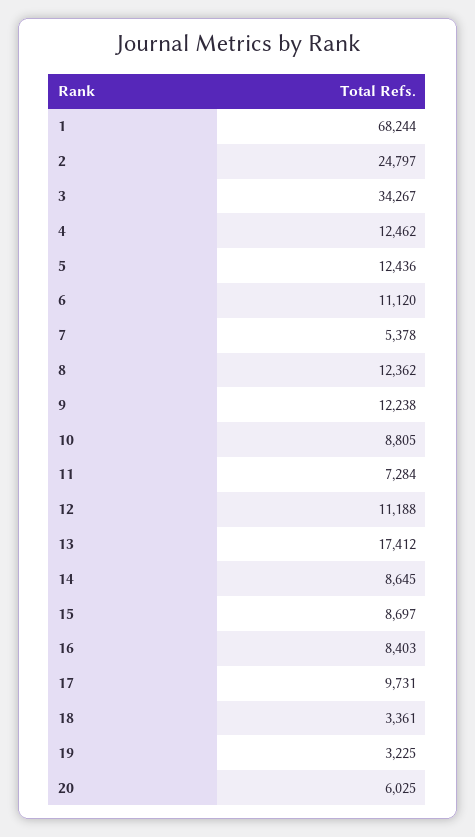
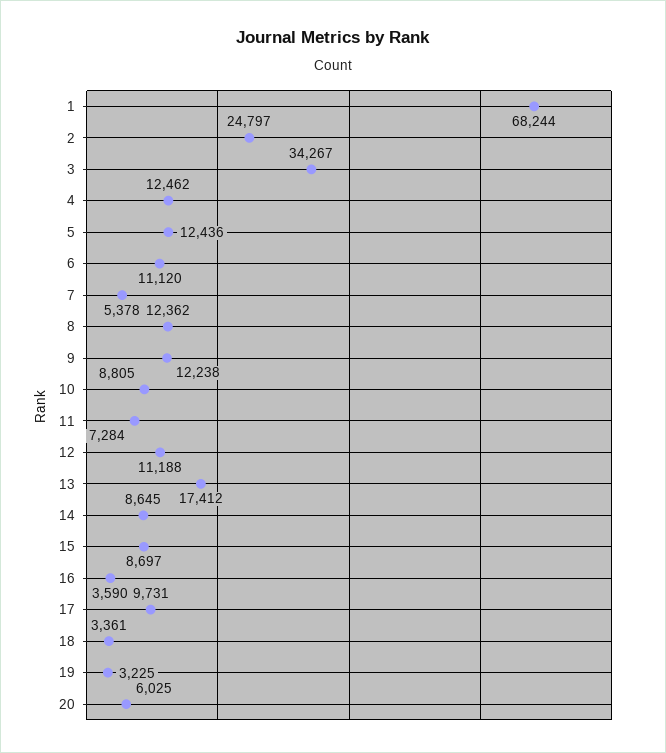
16: 8403 -> 3590

